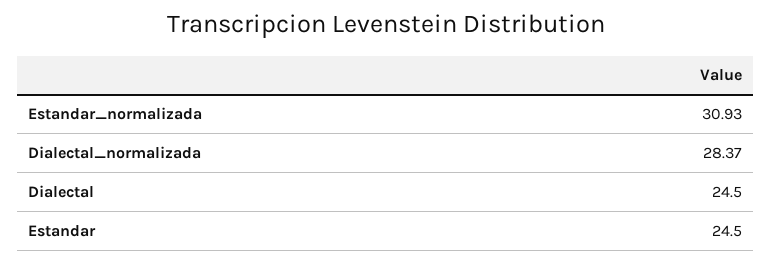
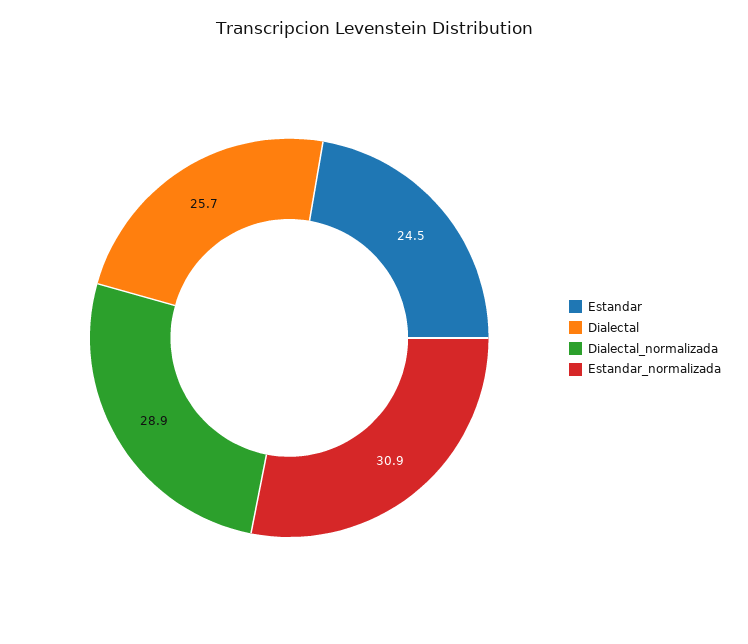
Dialectal_normalizada: 28.37 -> 28.9
Dialectal: 24.5 -> 25.7

